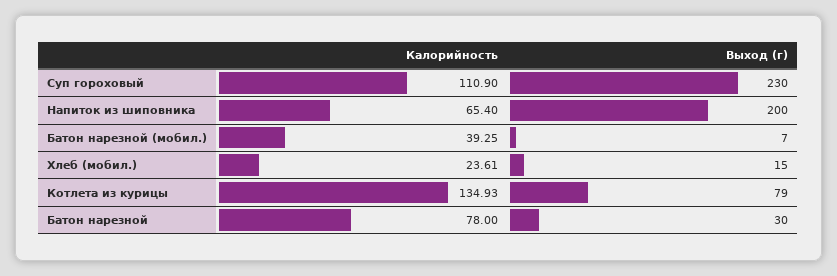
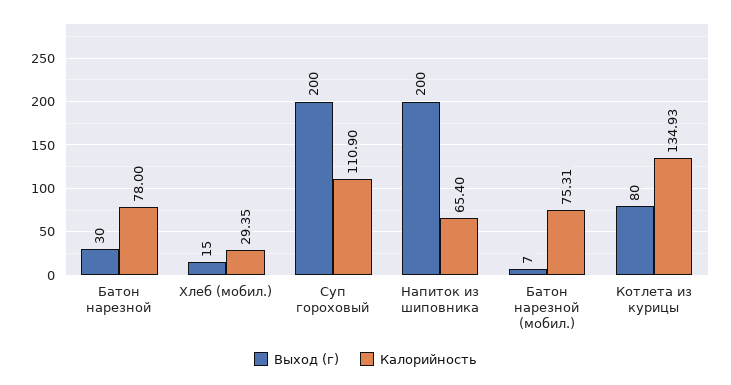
Выход (г), Суп гороховый: 230 -> 200
Калорийность, Батон нарезной (мобил.): 39.25 -> 75.31
Калорийность, Хлеб (мобил.): 23.61 -> 29.35
Выход (г), Котлета из курицы: 79 -> 80

